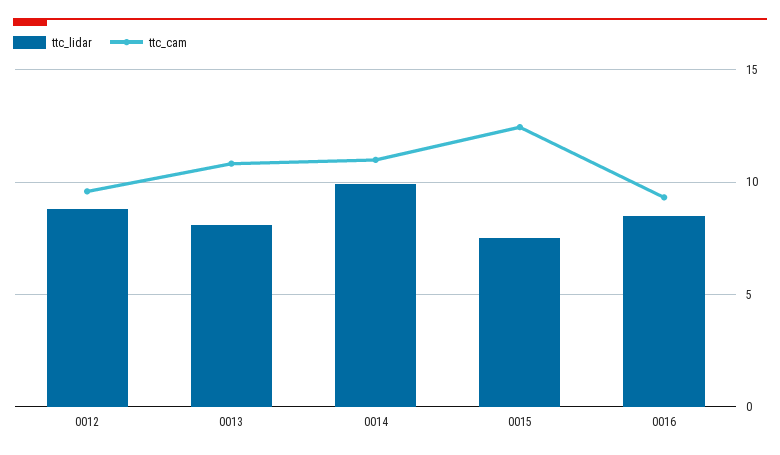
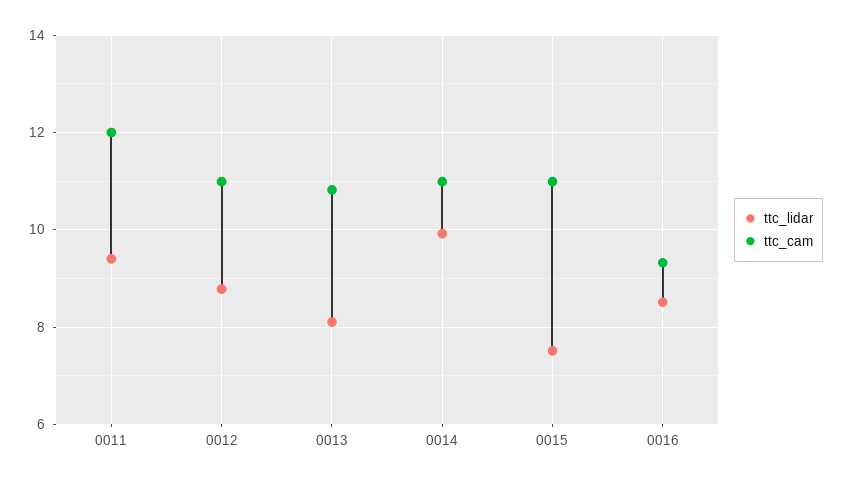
ttc_cam, 0012: 9.5 -> 11
ttc_cam, 0015: 12.5 -> 11
ttc_lidar, 0011: none -> 9.4
ttc_cam, 0011: none -> 12

